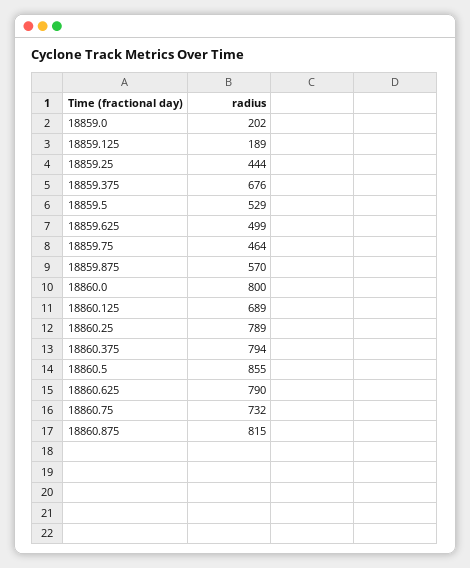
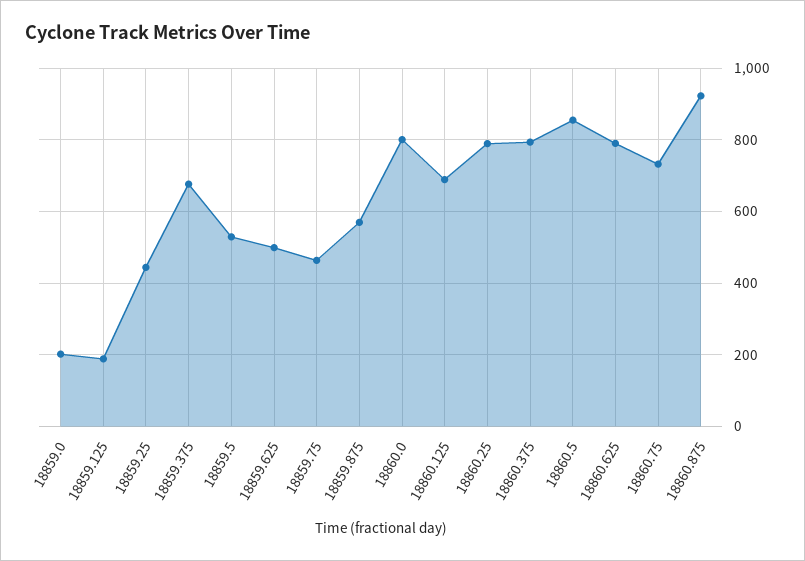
18860.875: 815 -> 920

